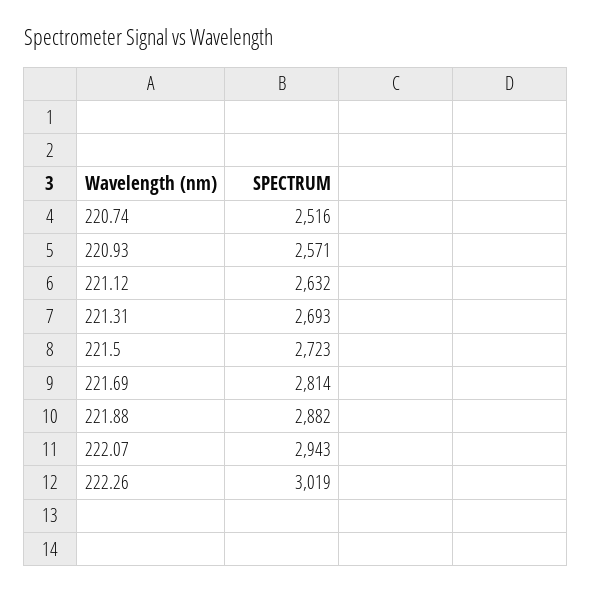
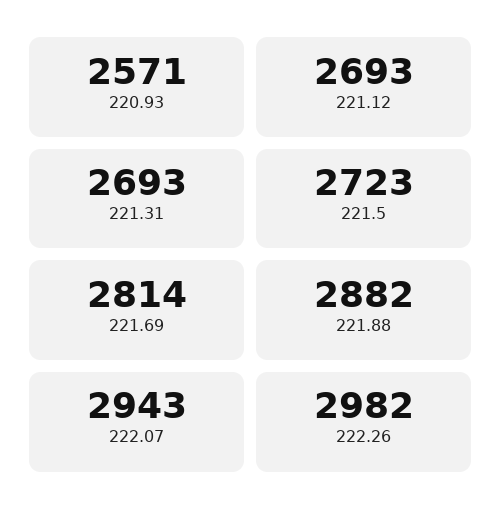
220.74: 2516 -> none
221.12: 2632 -> 2693
222.26: 3019 -> 2982

